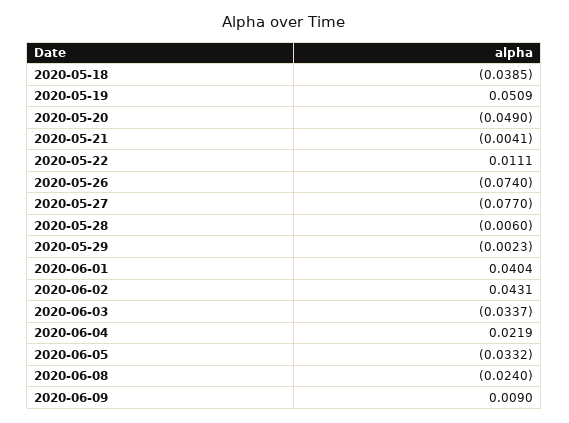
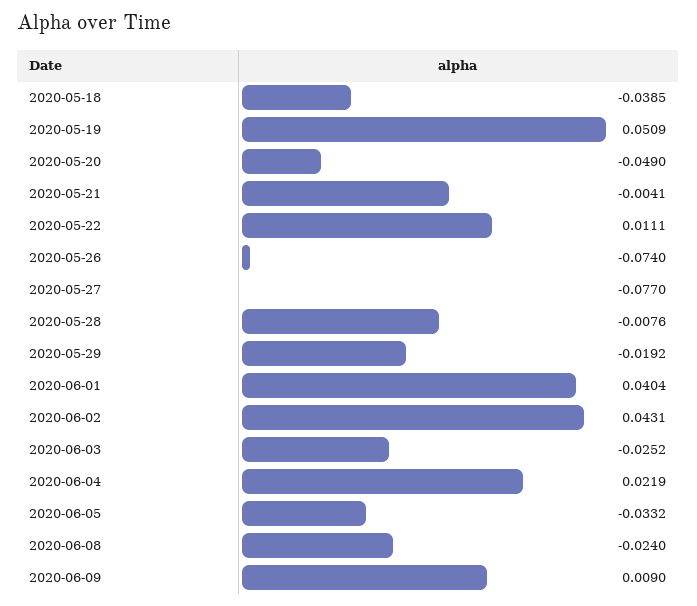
2020-05-28: -0.006 -> -0.0076
2020-05-29: -0.0023 -> -0.0192
2020-06-03: -0.0337 -> -0.0252

